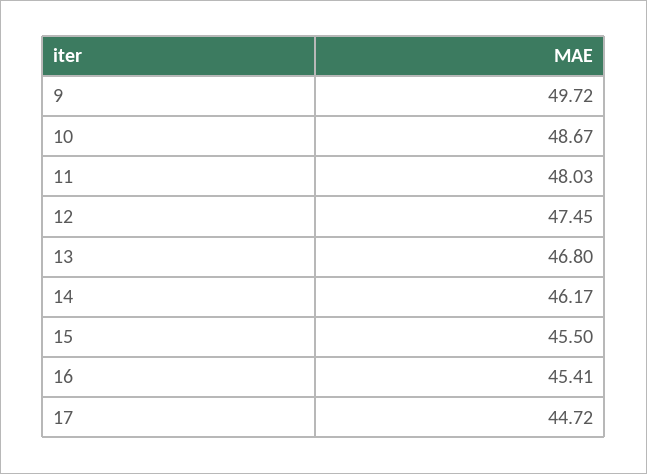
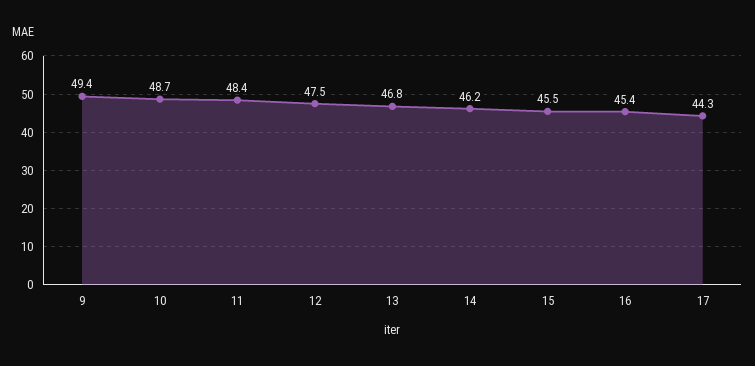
9: 49.72 -> 49.4
11: 48.03 -> 48.4
17: 44.72 -> 44.3

